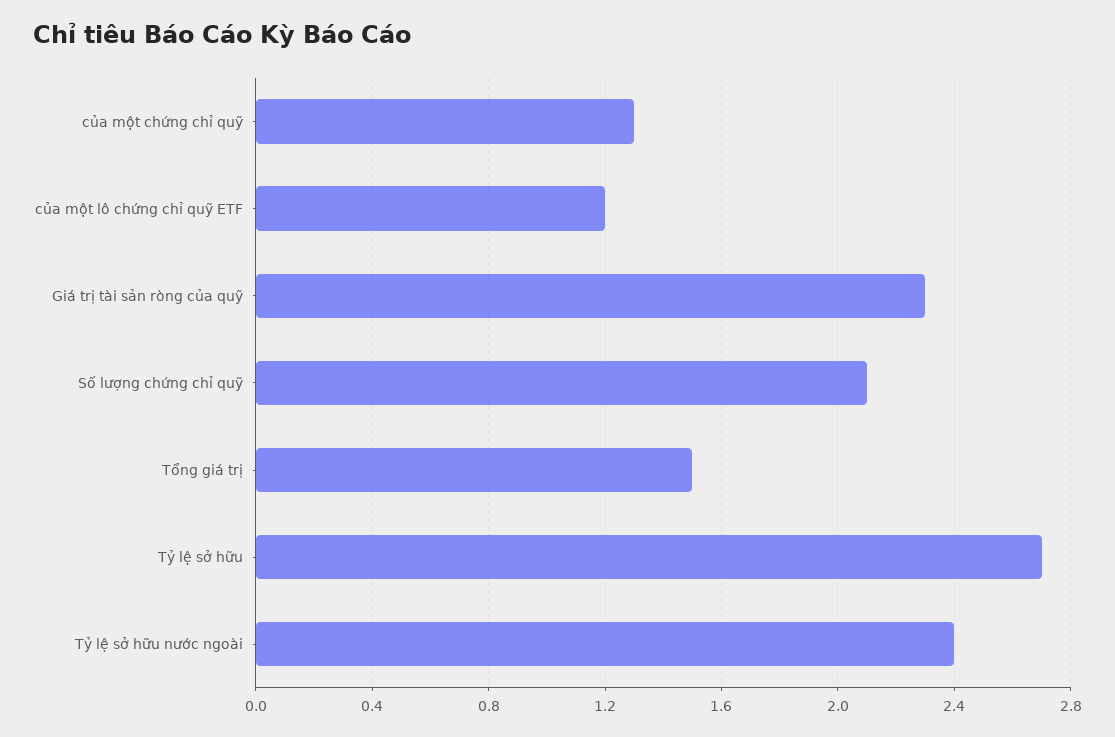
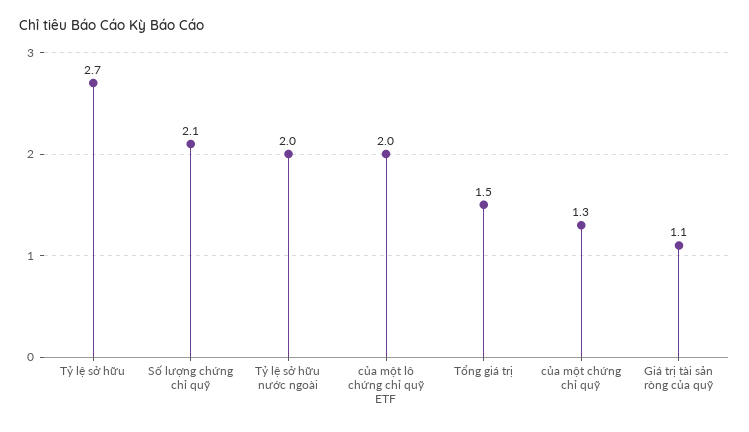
của một lô chứng chỉ quỹ ETF: 1.2 -> 2
Giá trị tài sản ròng của quỹ: 2.3 -> 1.1
Tỷ lệ sở hữu nước ngoài: 2.4 -> 2

